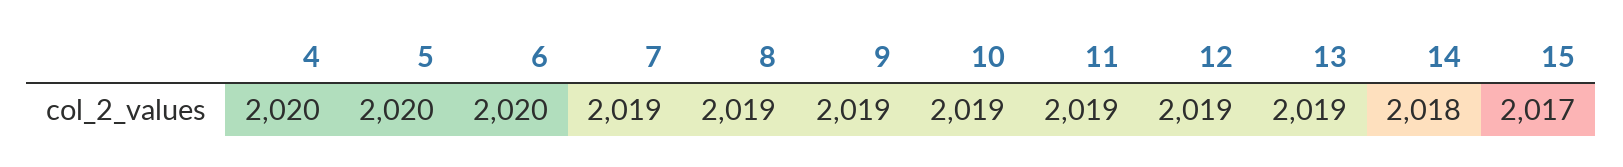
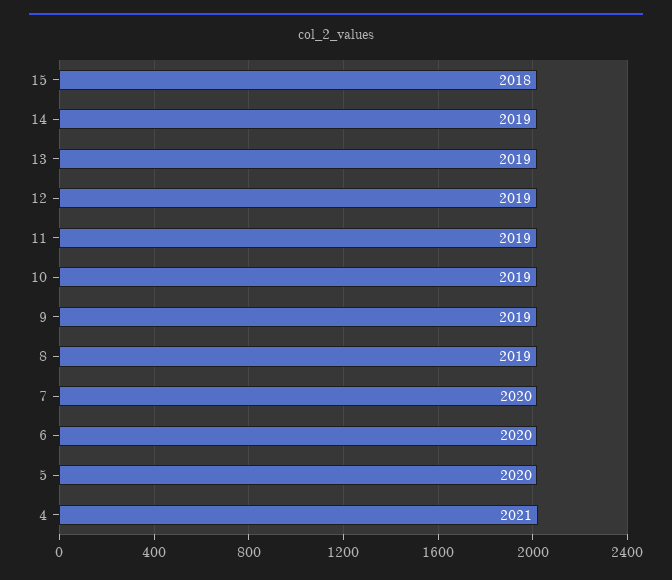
4: 2020 -> 2021
7: 2019 -> 2020
14: 2018 -> 2019
15: 2017 -> 2018

